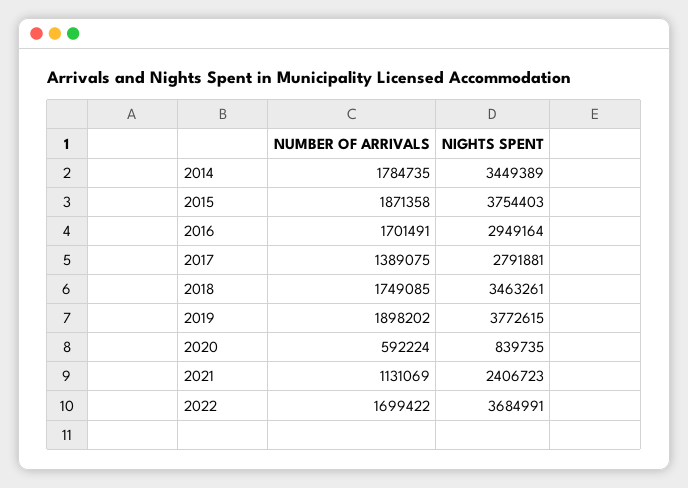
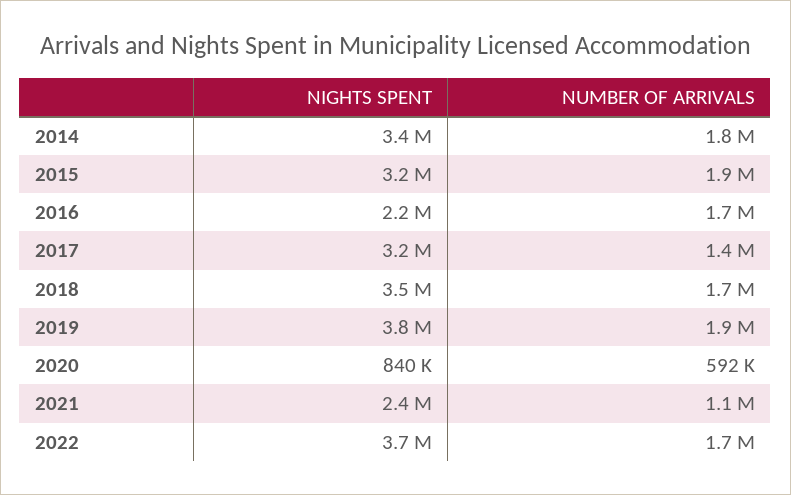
NIGHTS SPENT, 2015: 3754403 -> 3200000
NIGHTS SPENT, 2016: 2949164 -> 2200000
NIGHTS SPENT, 2017: 2791881 -> 3200000

